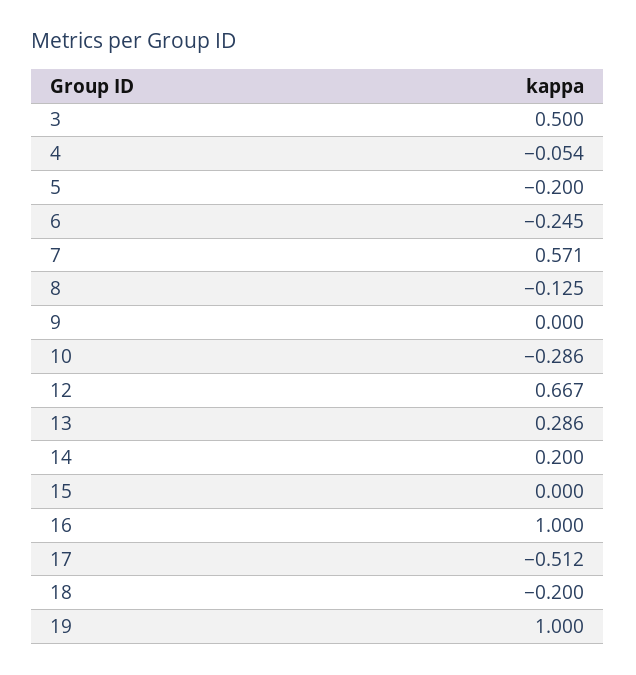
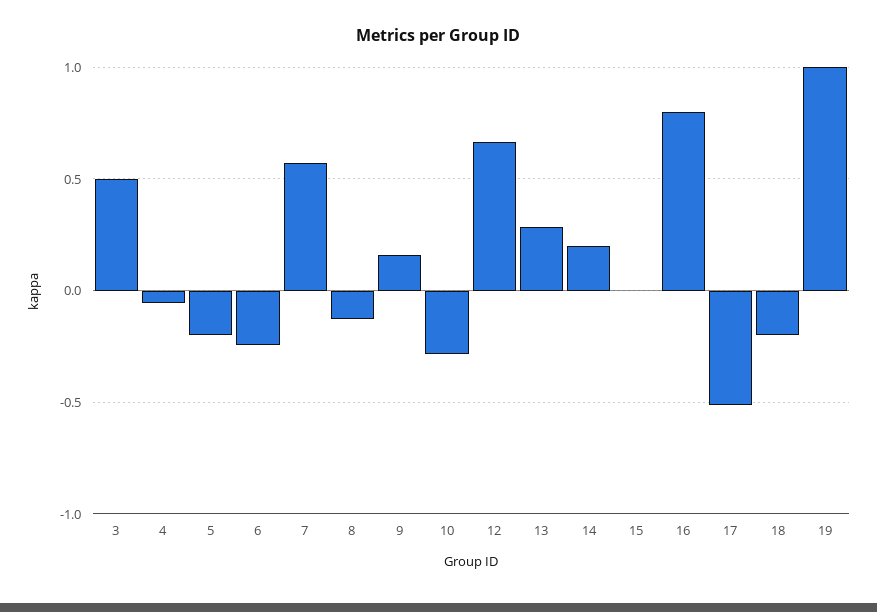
9: 0 -> 0.15
16: 1 -> 0.8

